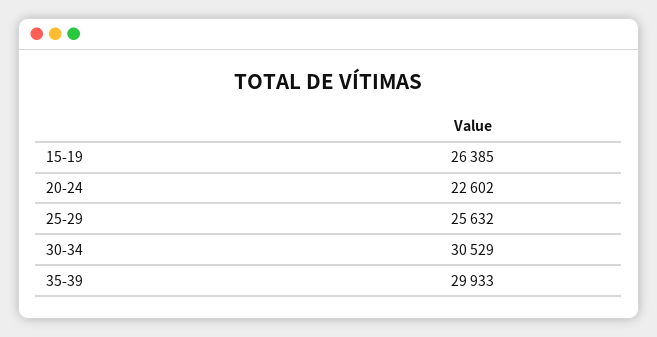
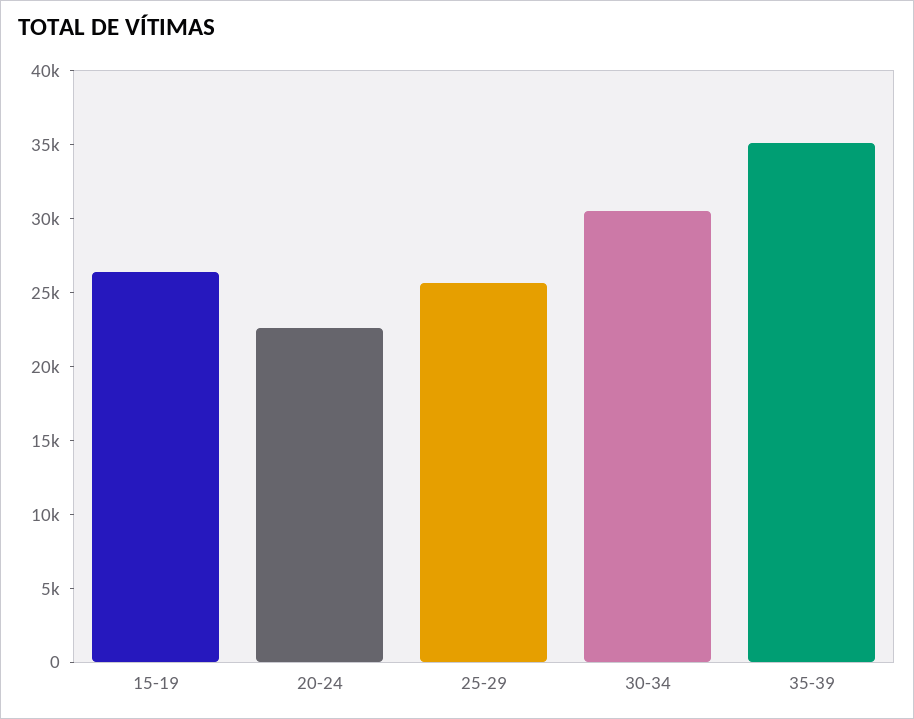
35-39: 29933 -> 35000

